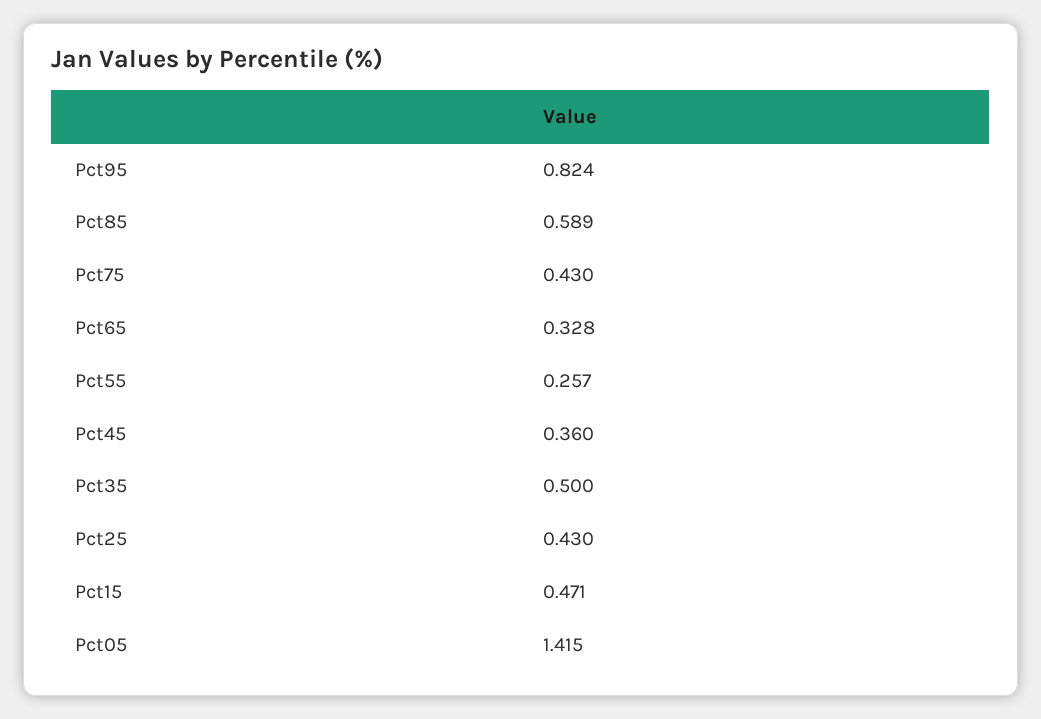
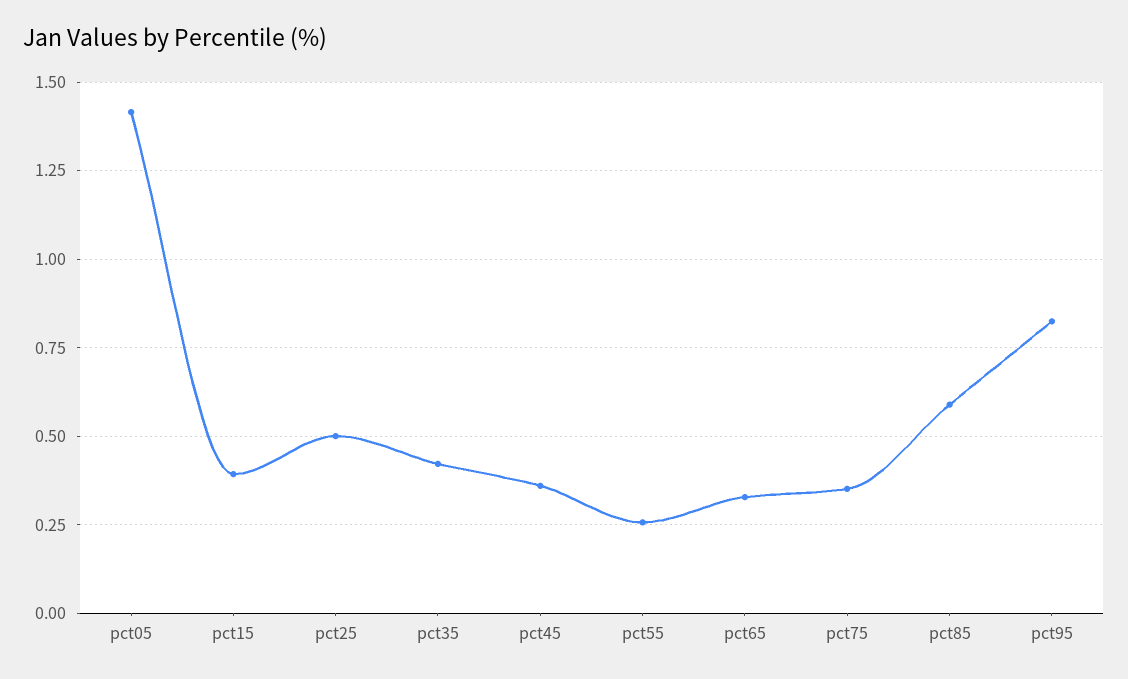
Pct75: 0.43 -> 0.35
Pct35: 0.5 -> 0.425
Pct25: 0.43 -> 0.5
Pct15: 0.471 -> 0.4

